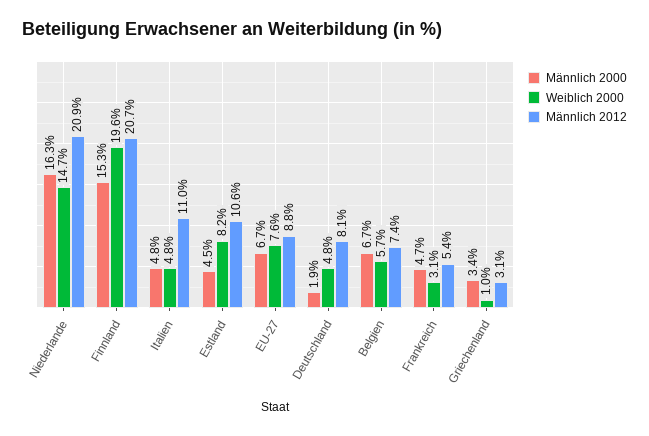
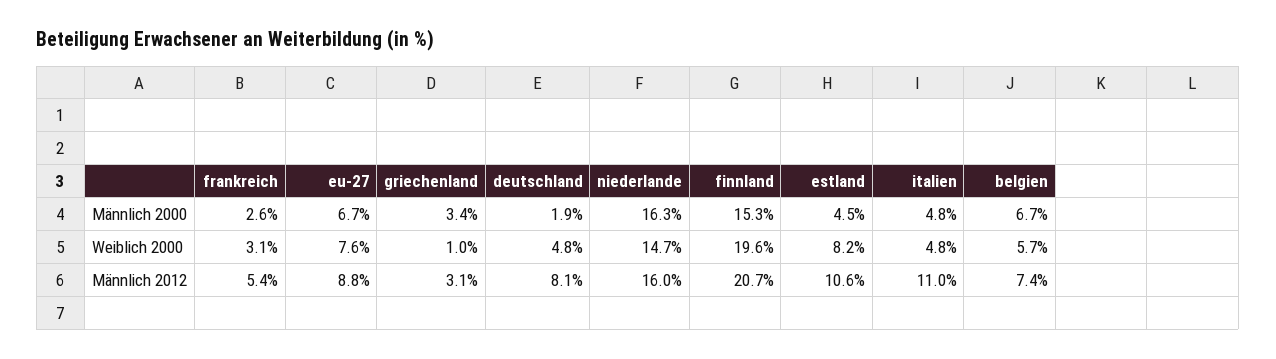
Männlich 2012, Niederlande: 20.9 -> 16
Männlich 2000, Frankreich: 4.7 -> 2.6

